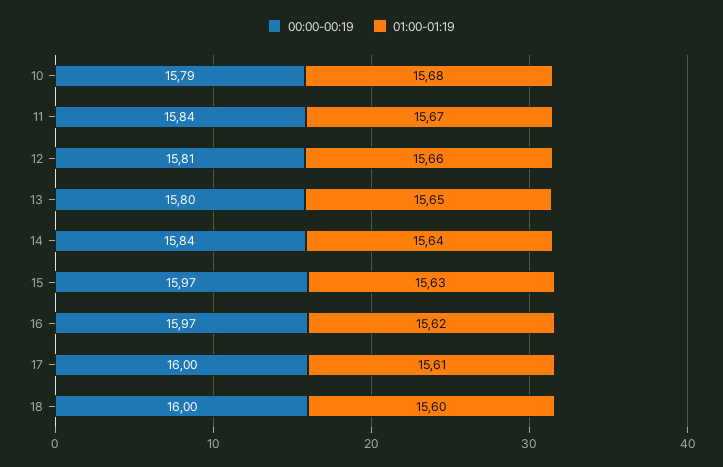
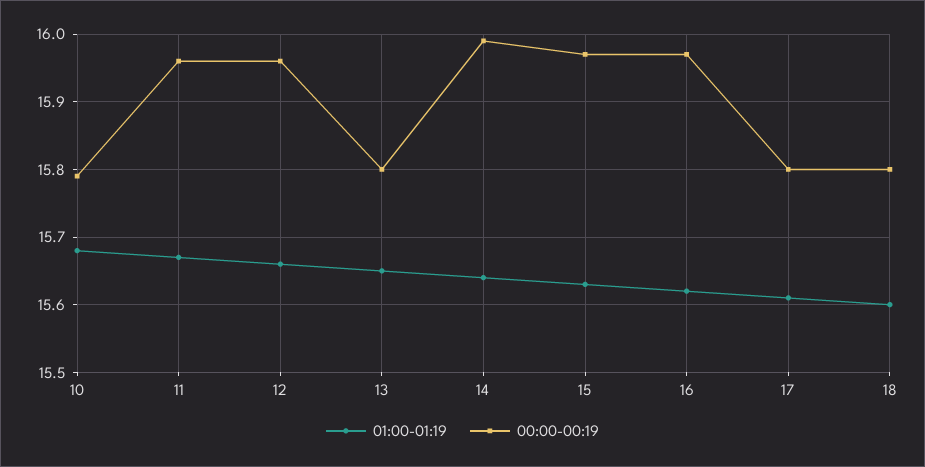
00:00-00:19, 11: 15.84 -> 15.96
00:00-00:19, 12: 15.81 -> 15.96
00:00-00:19, 14: 15.84 -> 15.99
00:00-00:19, 17: 16 -> 15.8
00:00-00:19, 18: 16 -> 15.8

